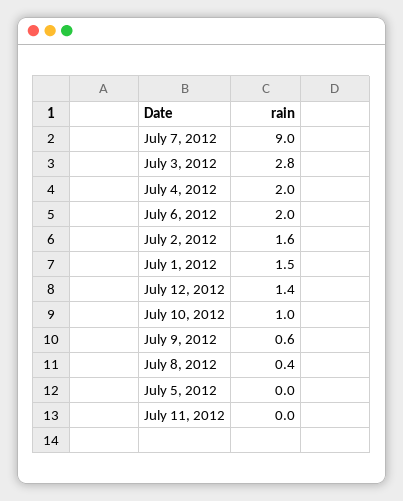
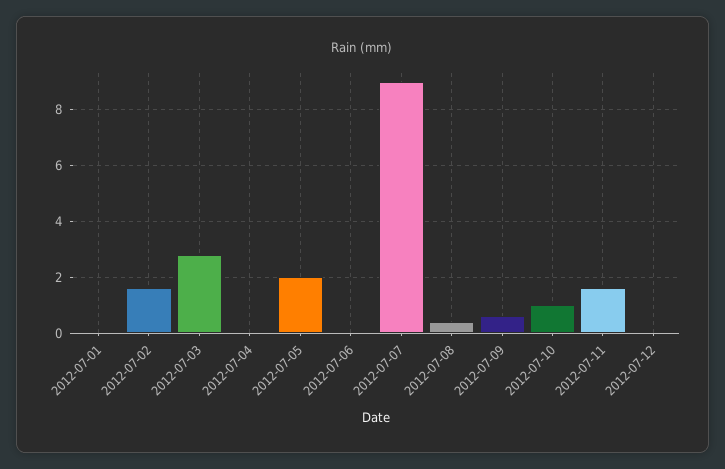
July 4, 2012: 2 -> 0
July 6, 2012: 2 -> 0
July 1, 2012: 1.5 -> 0
July 12, 2012: 1.4 -> 0
July 5, 2012: 0 -> 2
July 11, 2012: 0 -> 1.5

